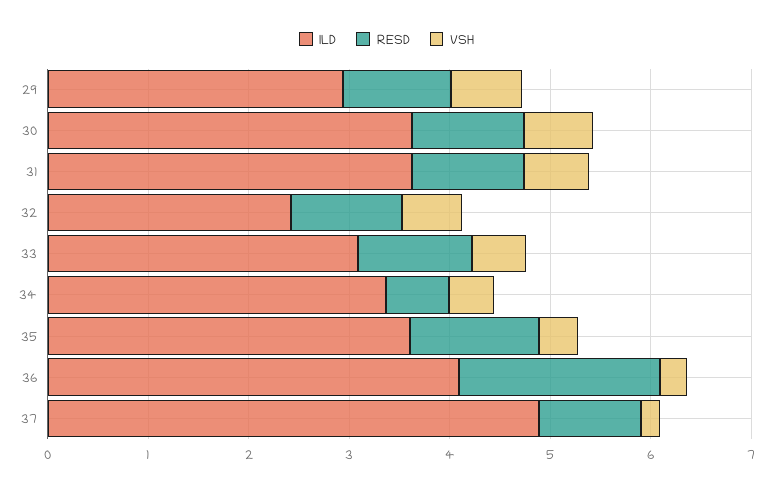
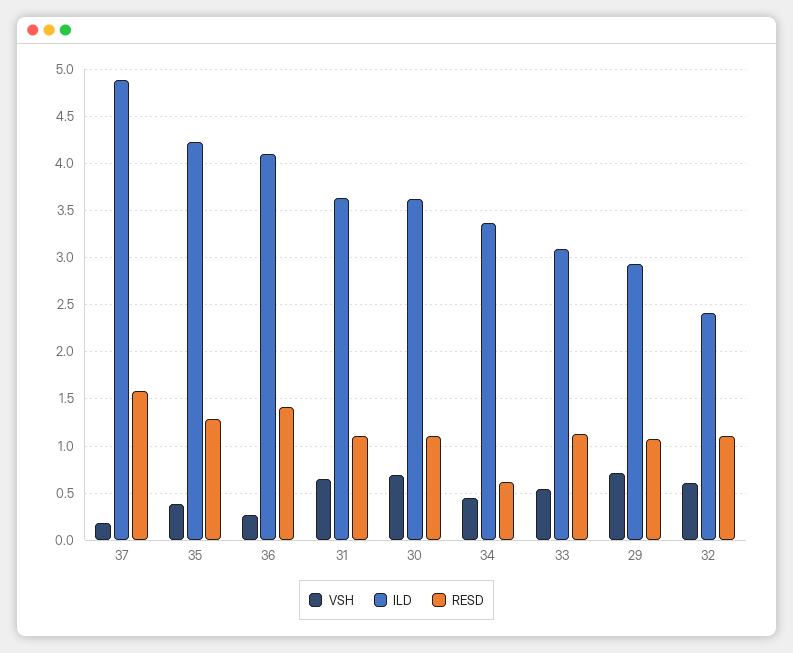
ILD, 35: 3.6 -> 4.2
RESD, 36: 2 -> 1.4
RESD, 37: 1 -> 1.6

